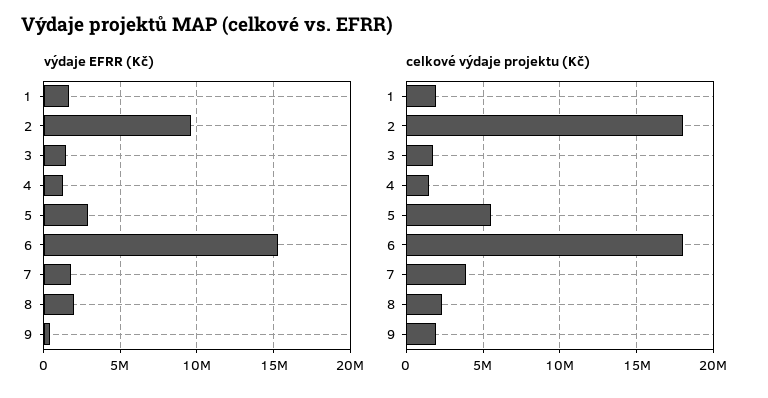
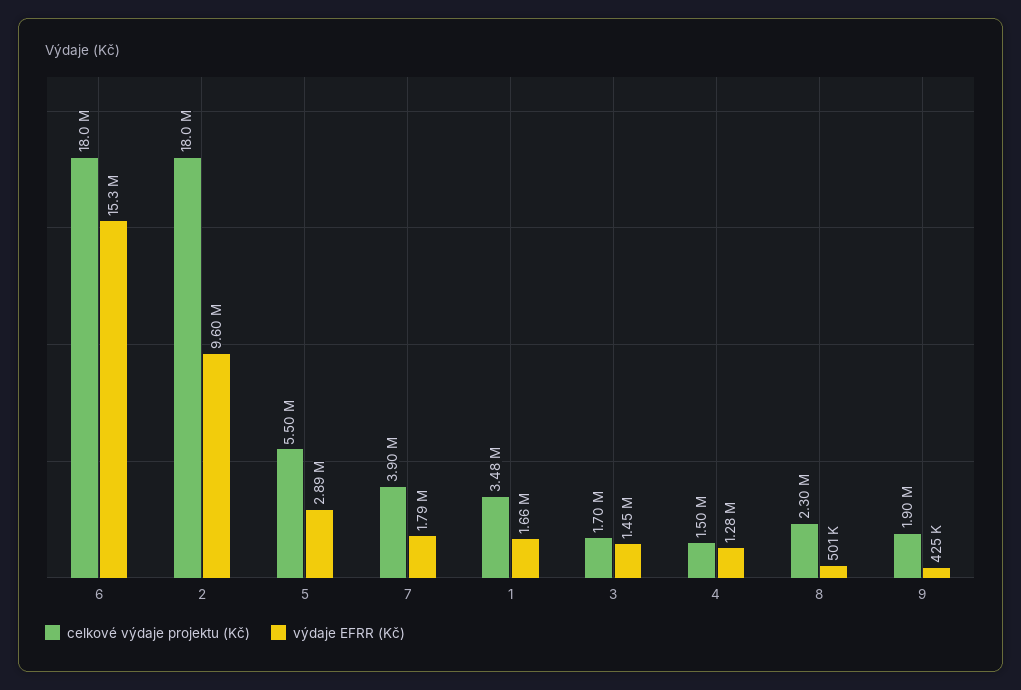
výdaje EFRR (Kč), 8: 2000000 -> 501000
celkové výdaje projektu (Kč), 1: 2000000 -> 3480000

